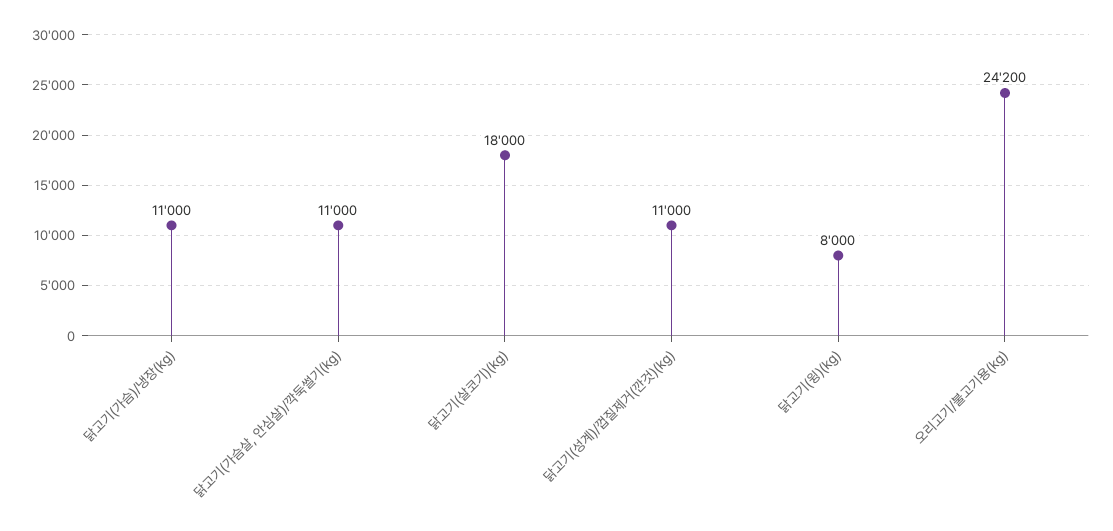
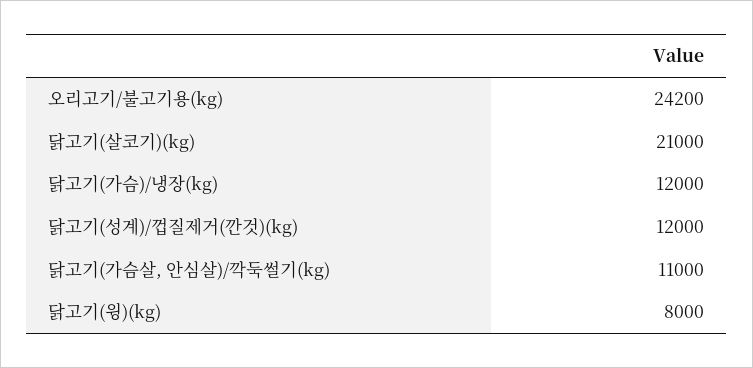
닭고기(가슴)/냉장(kg): 11000 -> 12000
닭고기(살코기)(kg): 18000 -> 21000
닭고기(성계)/껍질제거(깐것)(kg): 11000 -> 12000

